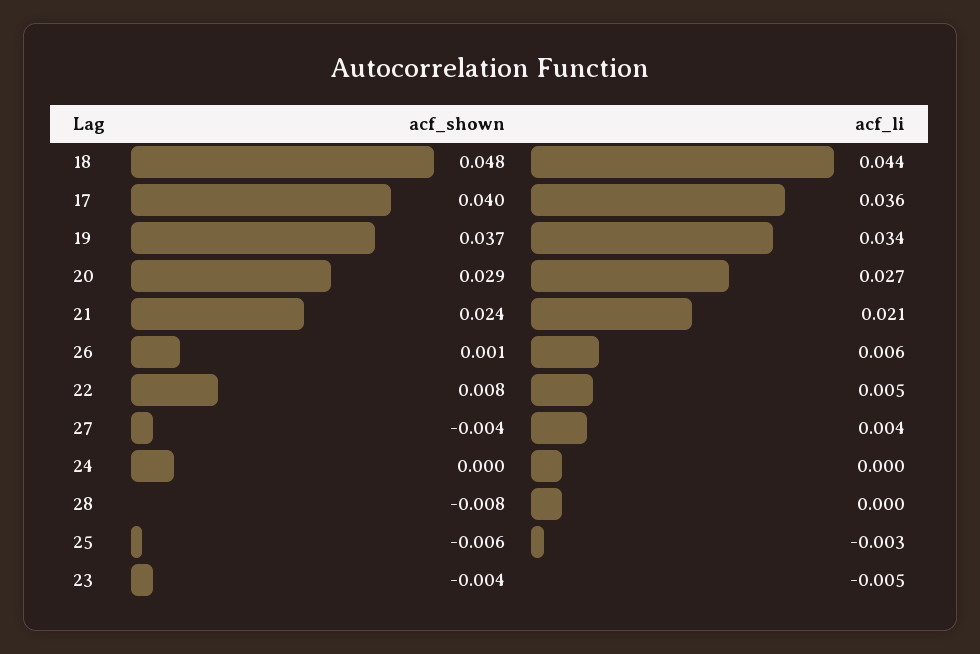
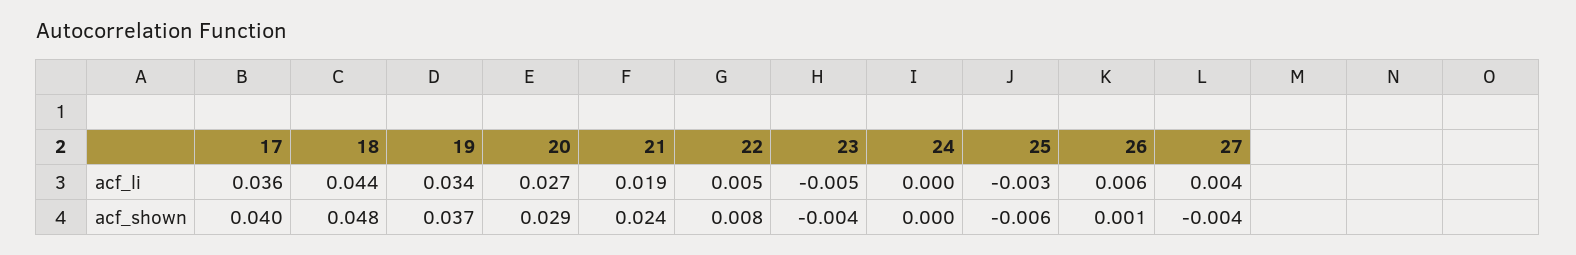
acf_li, 21: 0.021 -> 0.019
acf_shown, 28: -0.008 -> none
acf_li, 28: 0 -> none

